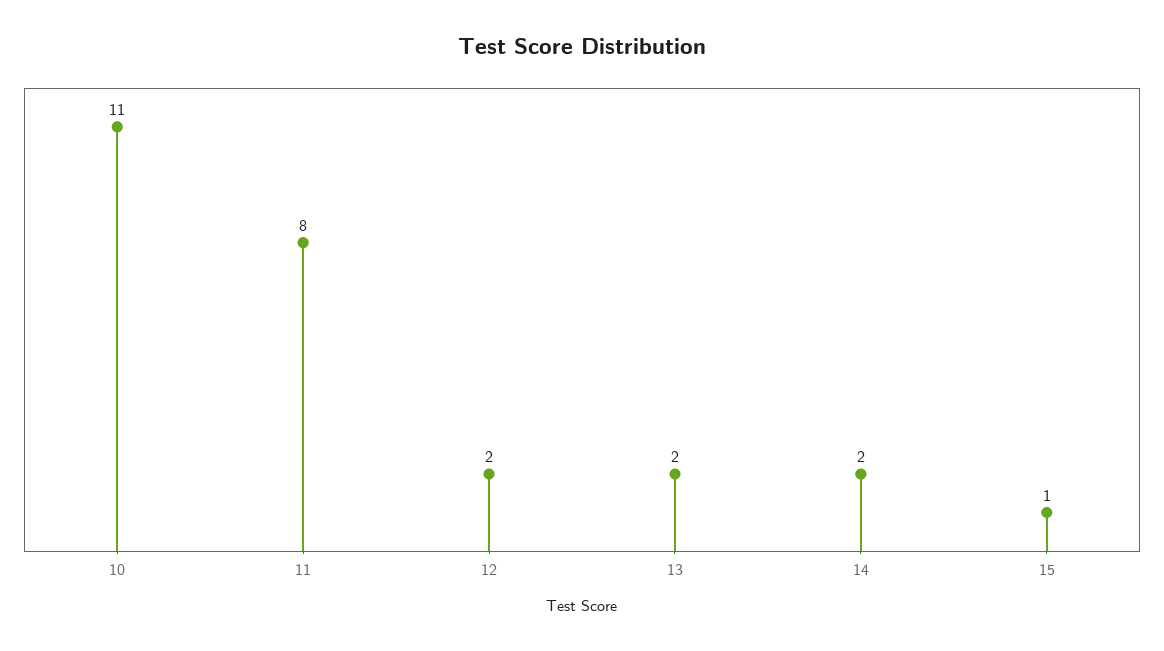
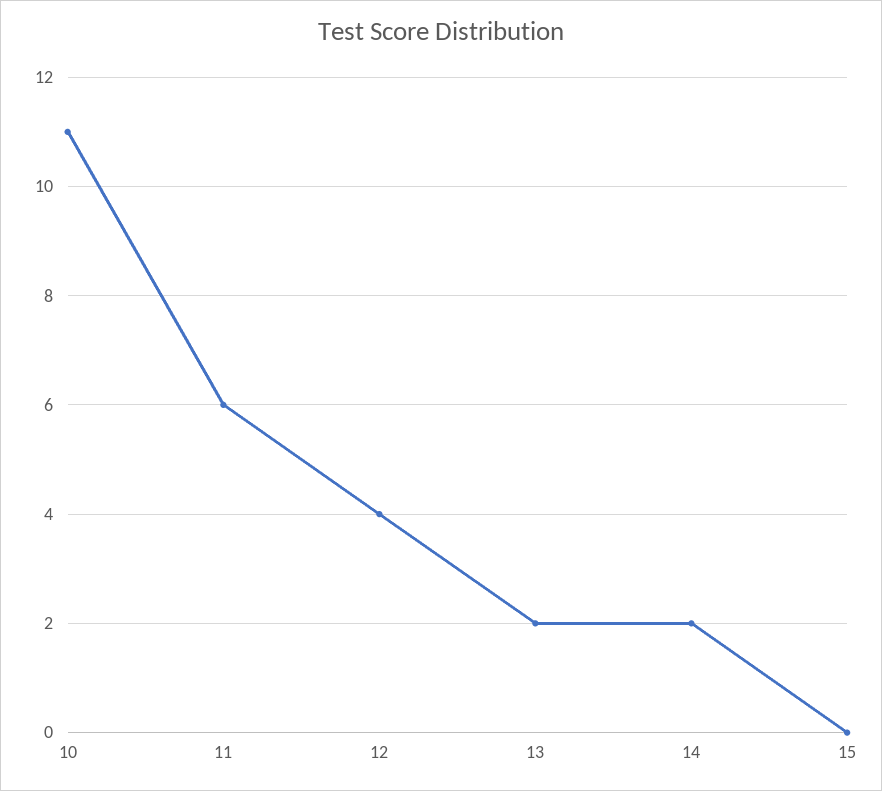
11: 8 -> 6
12: 2 -> 4
15: 1 -> 0

